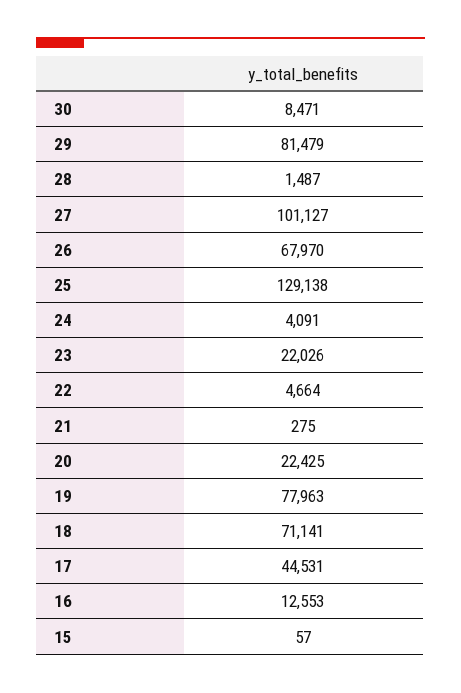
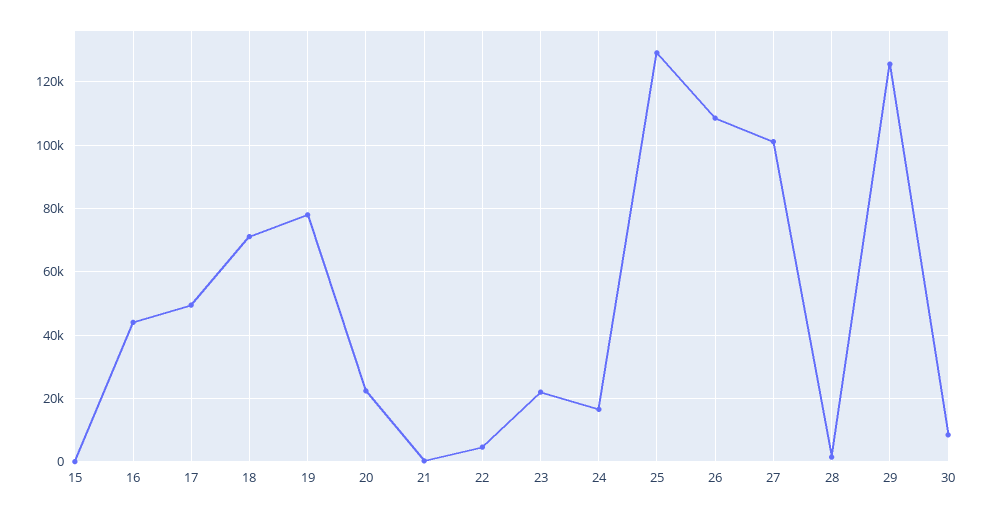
29: 81479 -> 126000
26: 67970 -> 108000
24: 4091 -> 16000
17: 44531 -> 50000
16: 12553 -> 44000

